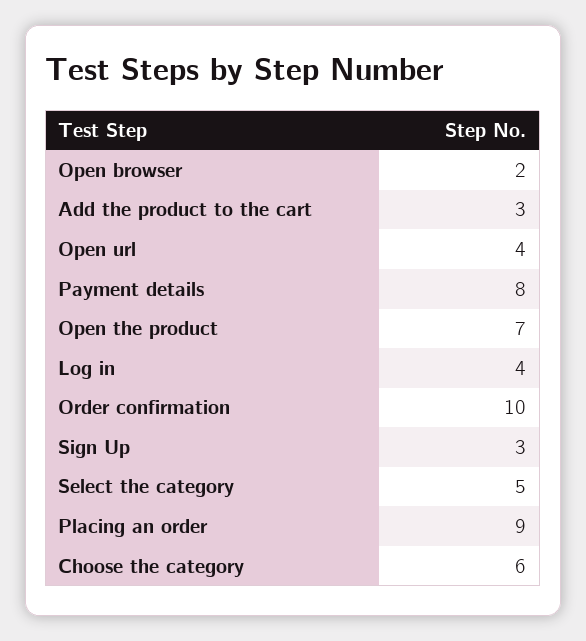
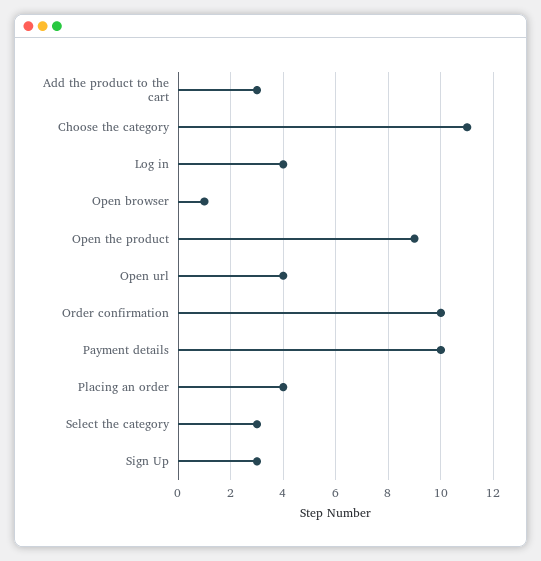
Open browser: 2 -> 1
Payment details: 8 -> 10
Open the product: 7 -> 9
Select the category: 5 -> 3
Placing an order: 9 -> 4
Choose the category: 6 -> 11

